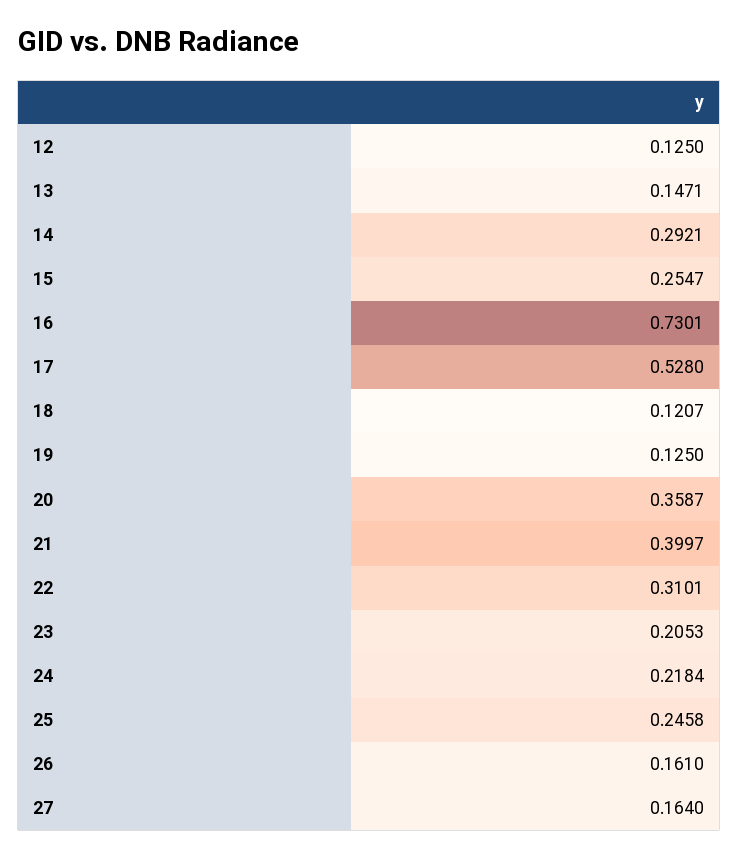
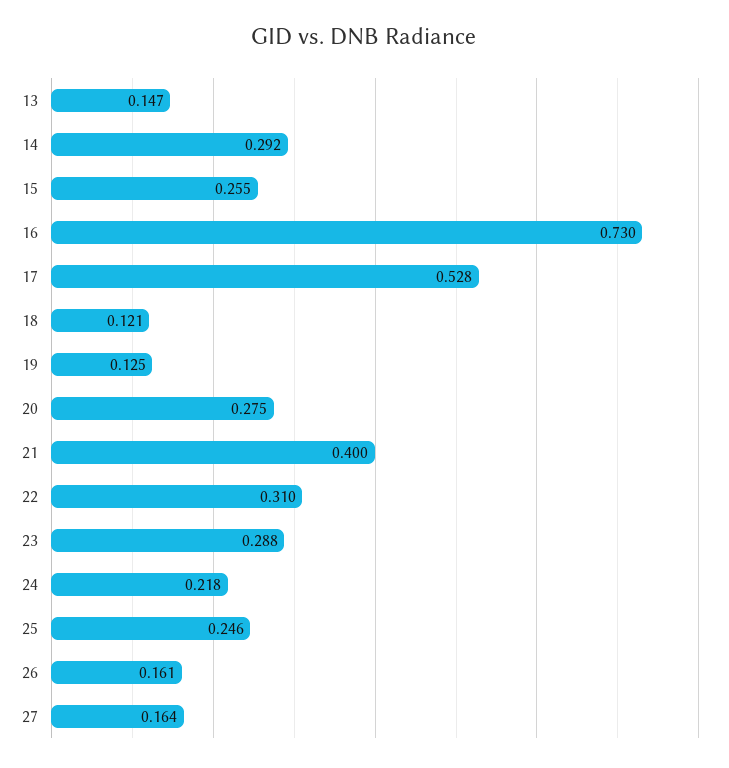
12: 0.125 -> none
20: 0.3587 -> 0.275
23: 0.2053 -> 0.288

